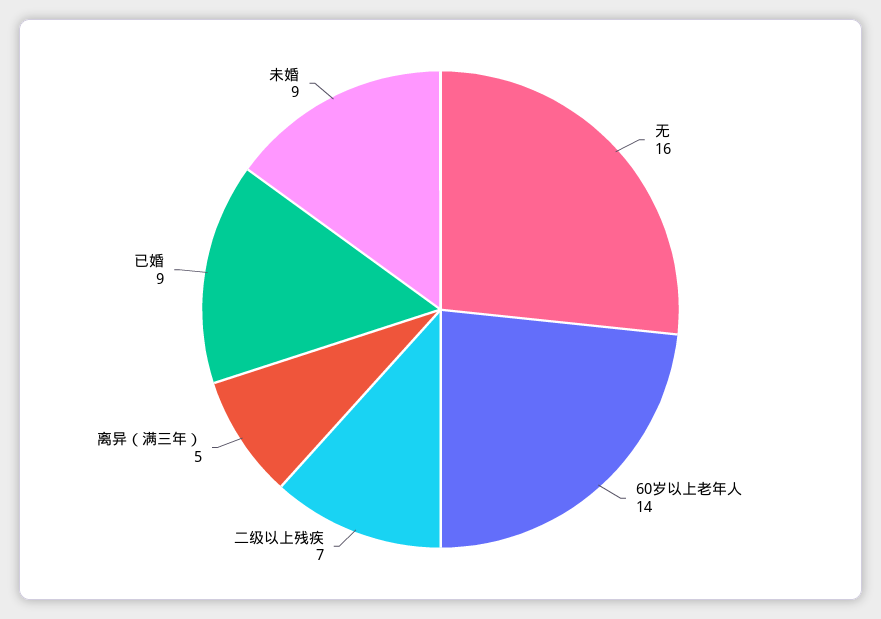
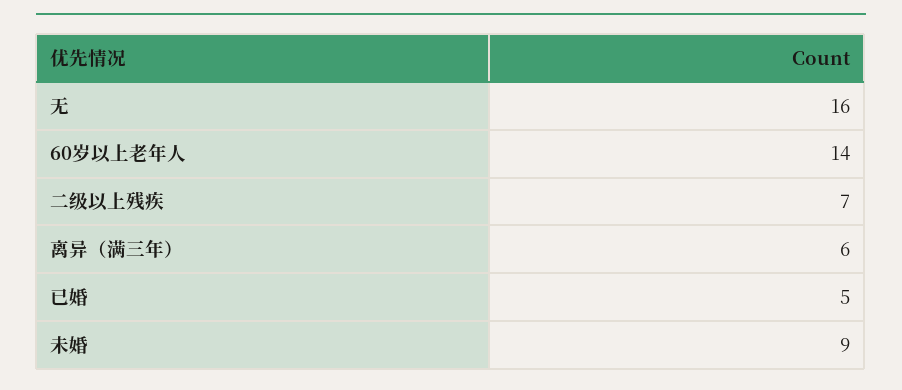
离异（满三年）: 5 -> 6
已婚: 9 -> 5

